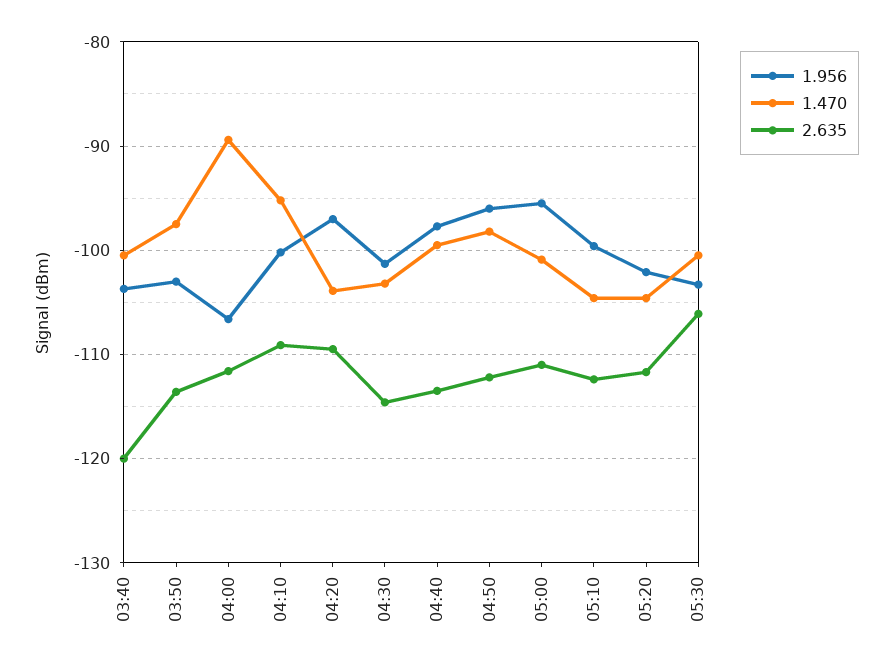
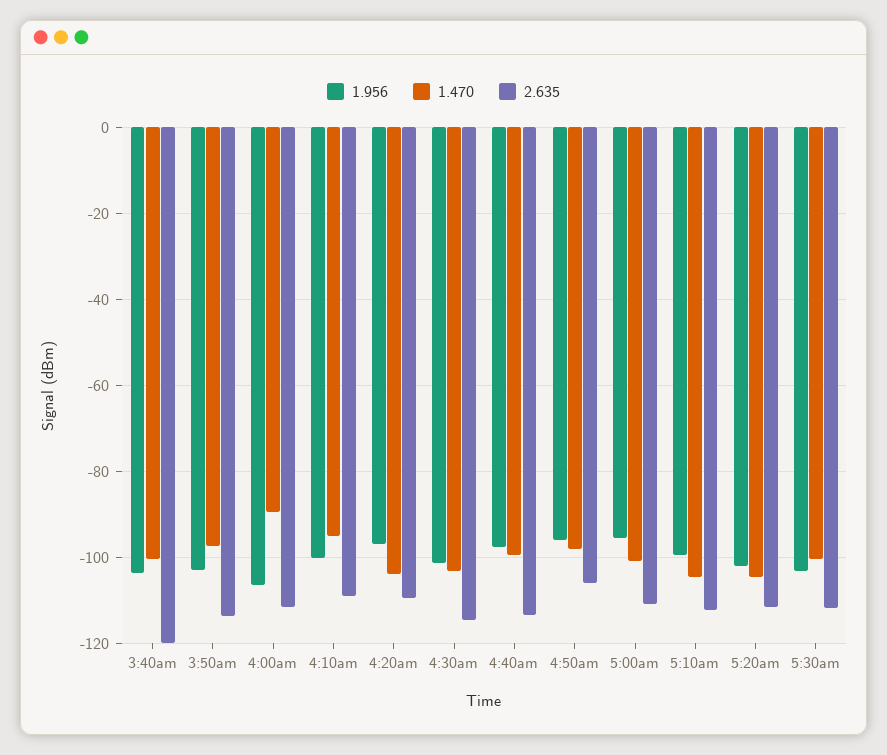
2.635, 04:50: -112 -> -106
2.635, 05:30: -106 -> -112

